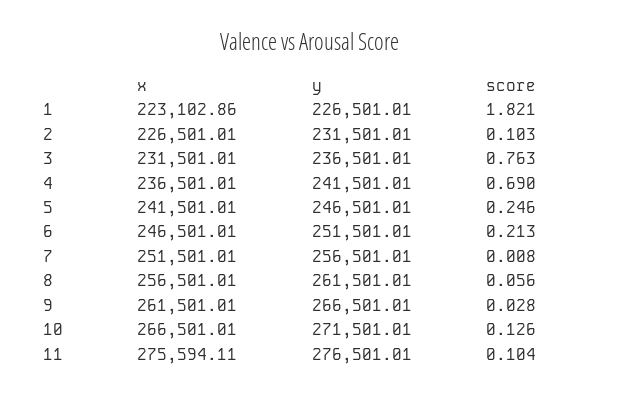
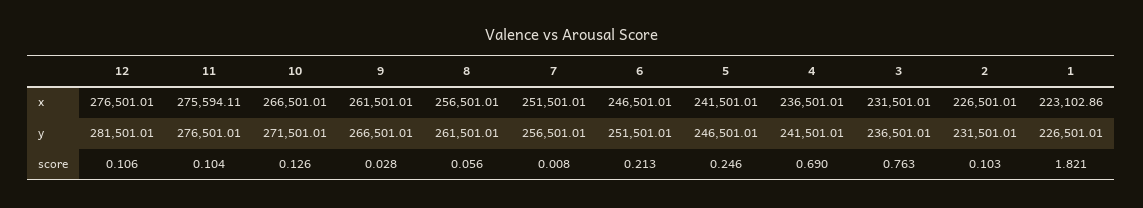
x, 12: none -> 276501.01
y, 12: none -> 281501.01
score, 12: none -> 0.106

